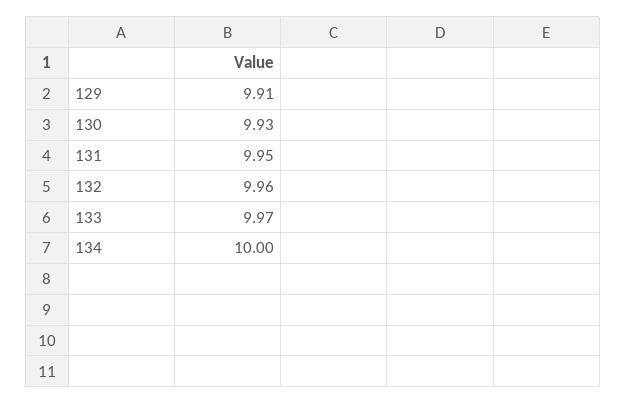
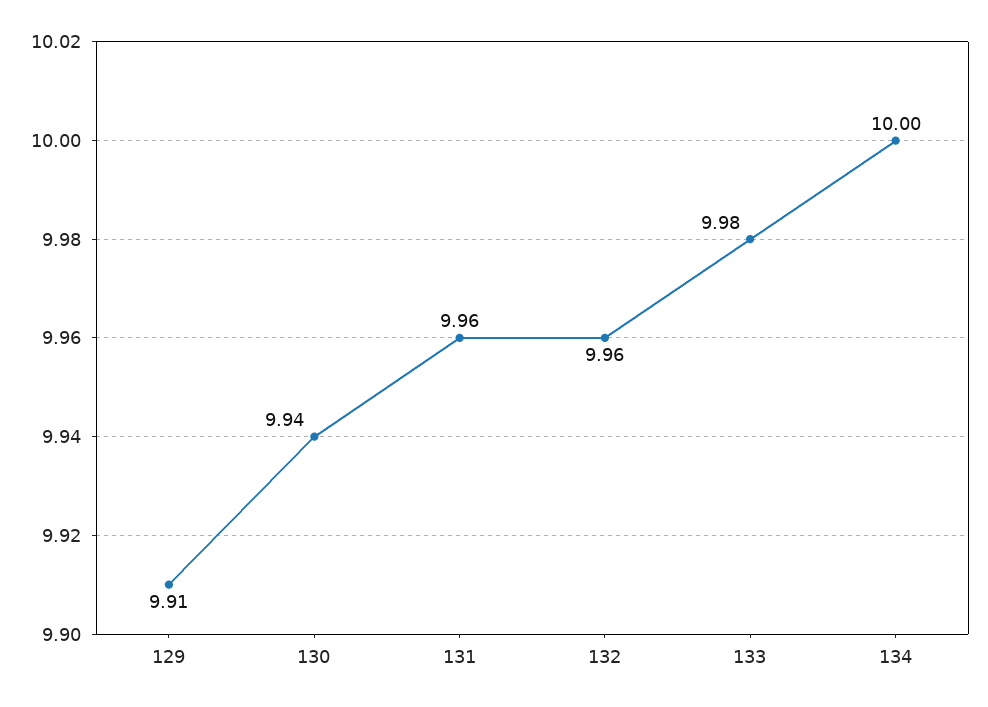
130: 9.93 -> 9.94
131: 9.95 -> 9.96
133: 9.97 -> 9.98

